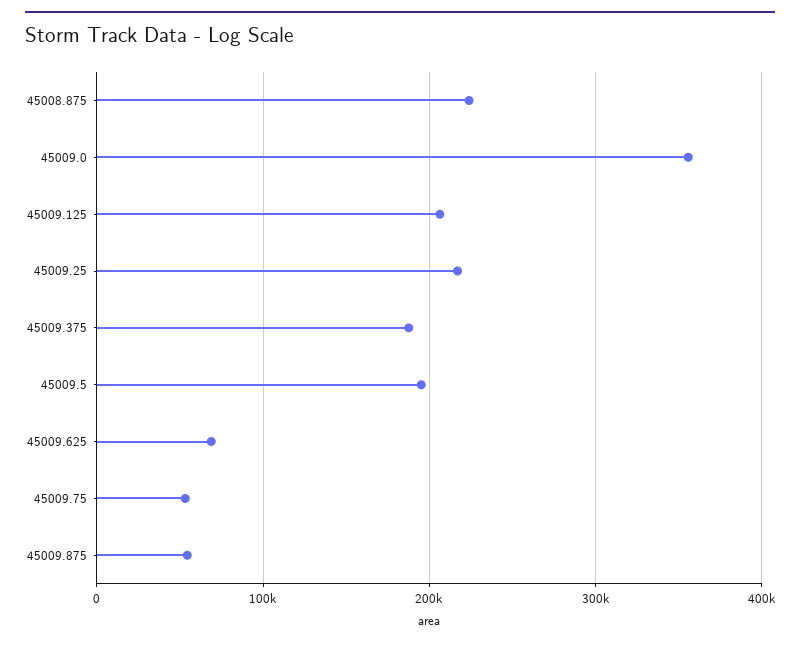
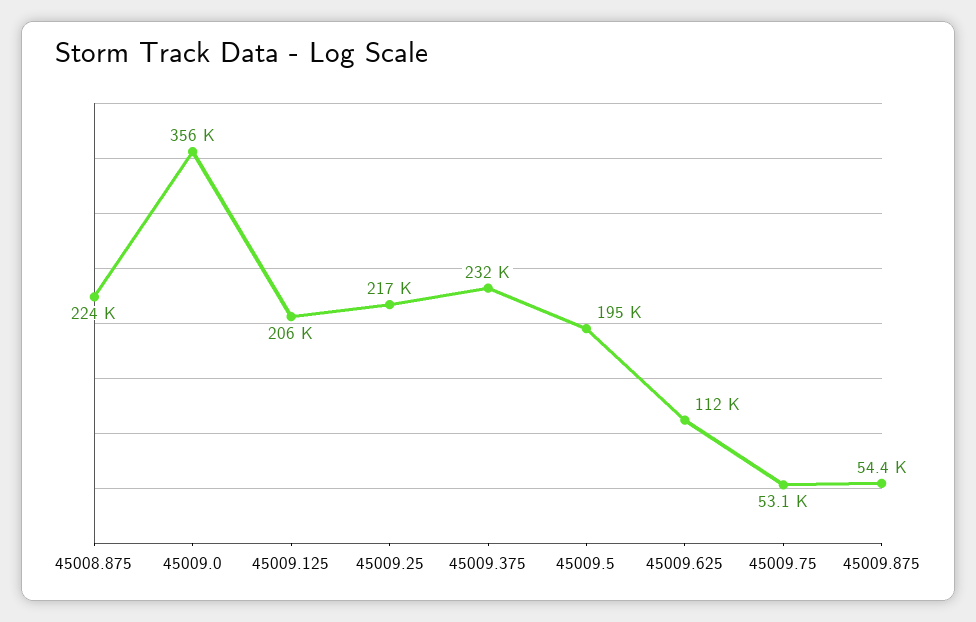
45009.375: 190000 -> 232000
45009.625: 70000 -> 112000

